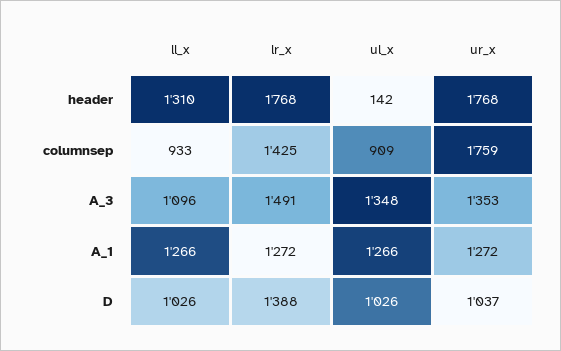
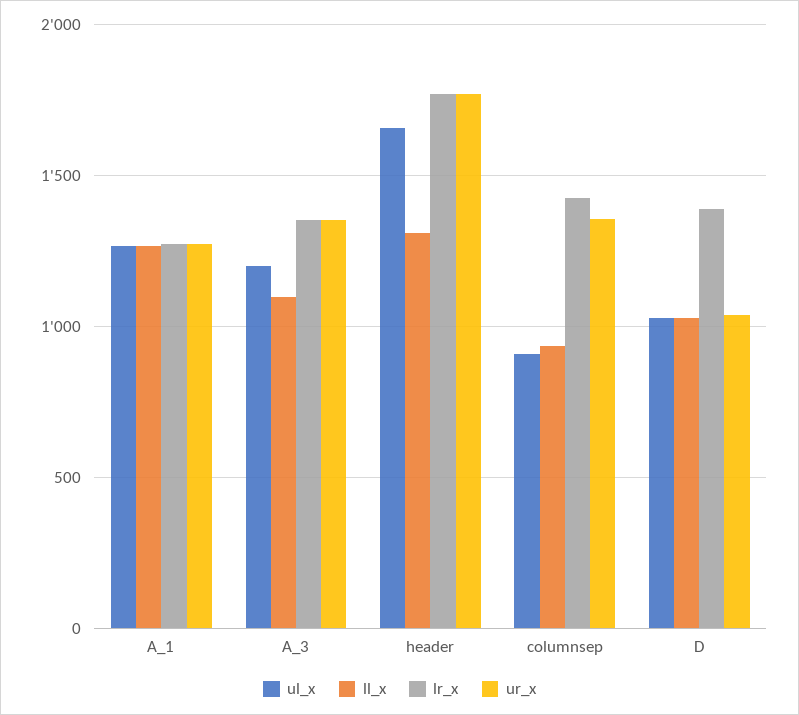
ul_x, header: 142 -> 1650
ur_x, columnsep: 1759 -> 1350
lr_x, A_3: 1491 -> 1350
ul_x, A_3: 1348 -> 1200

